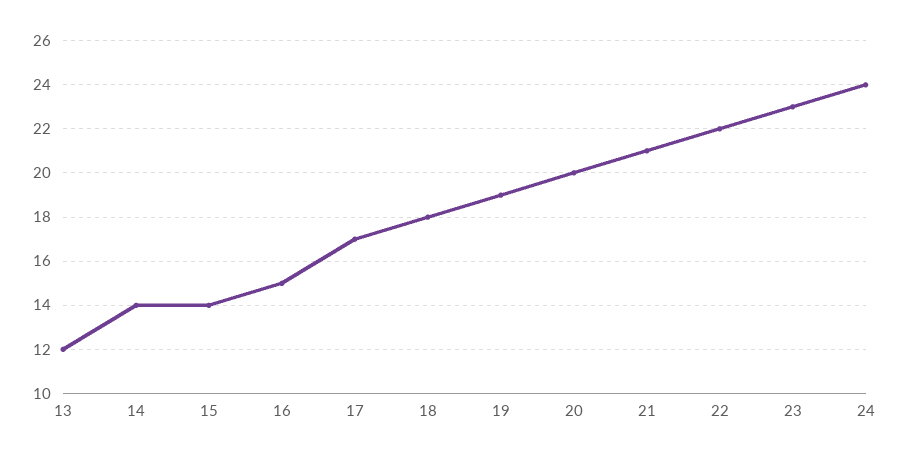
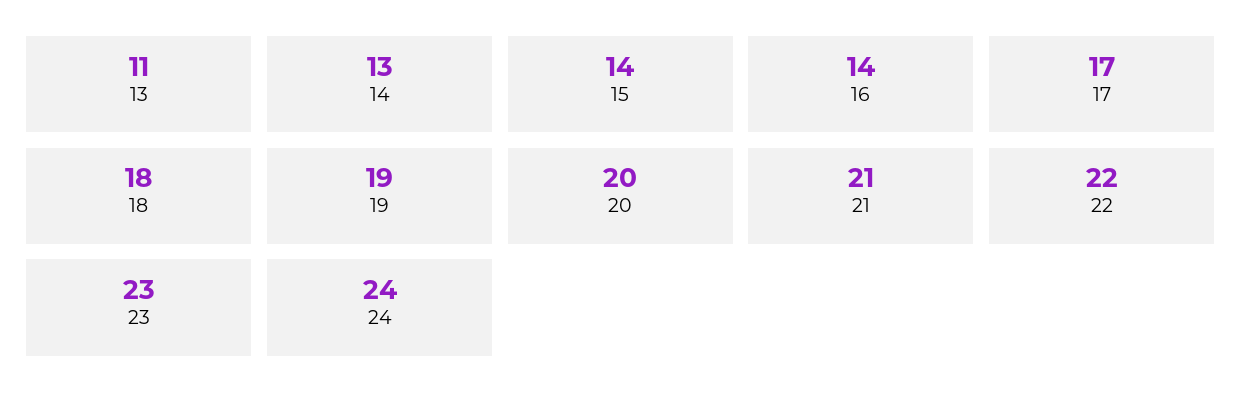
13: 12 -> 11
14: 14 -> 13
16: 15 -> 14

